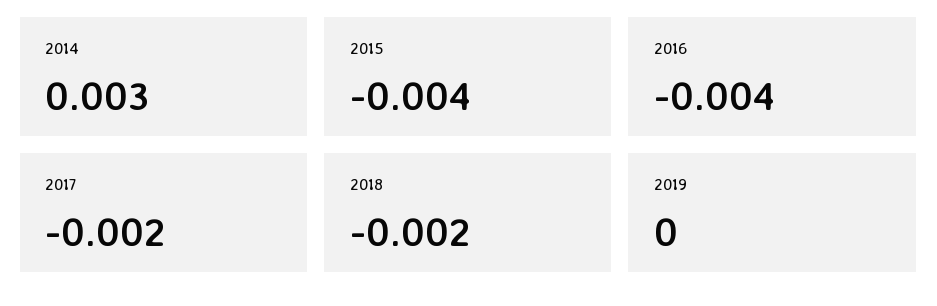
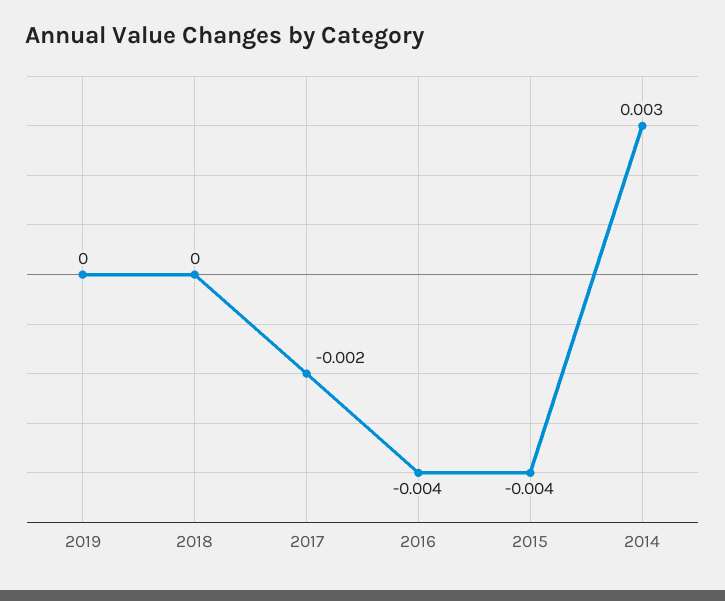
2018: -0.002 -> 0

